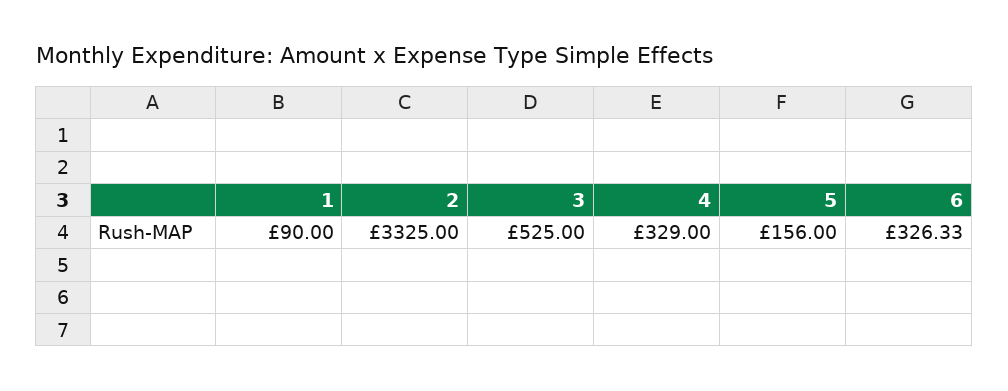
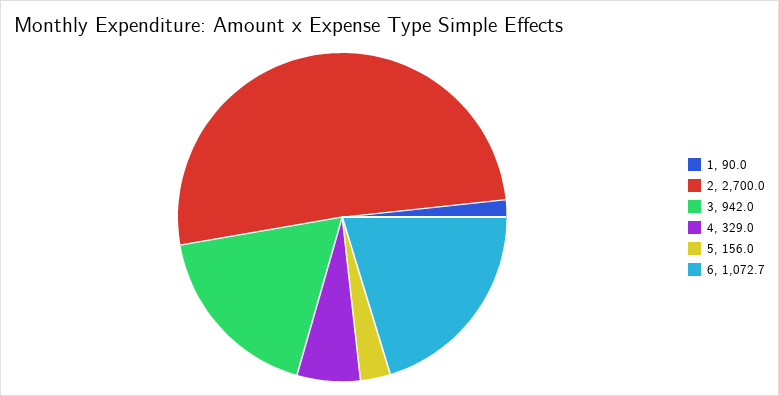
2: 3325 -> 2700
3: 525 -> 942
6: 326.33 -> 1072.7

